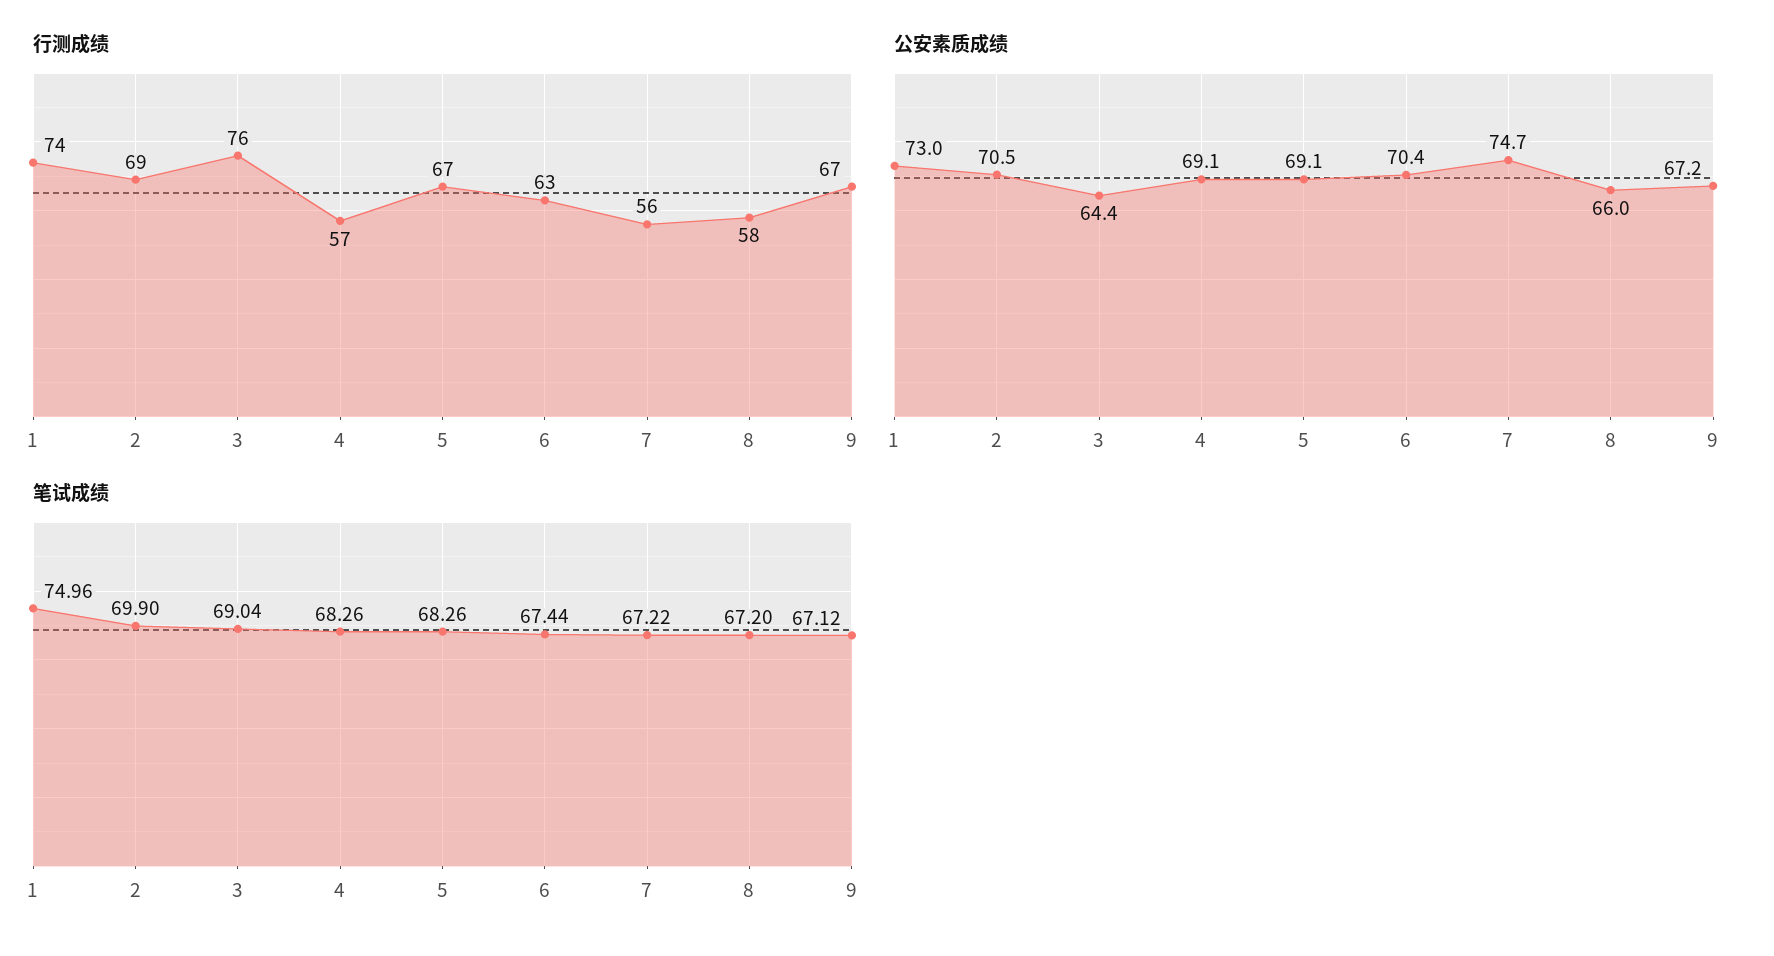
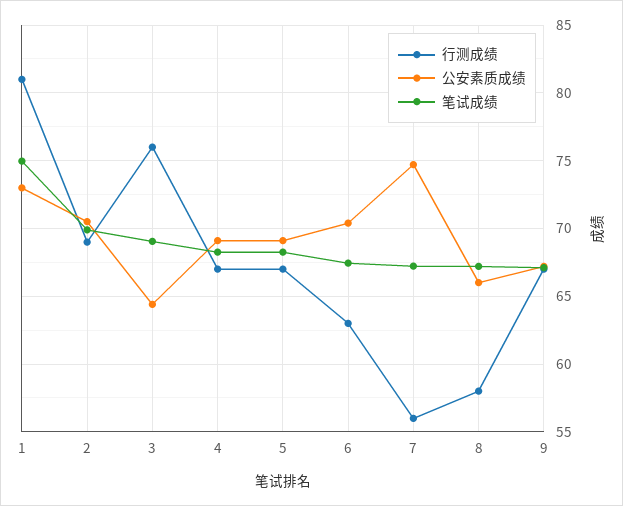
行测成绩, 1: 74 -> 81
行测成绩, 4: 57 -> 67

